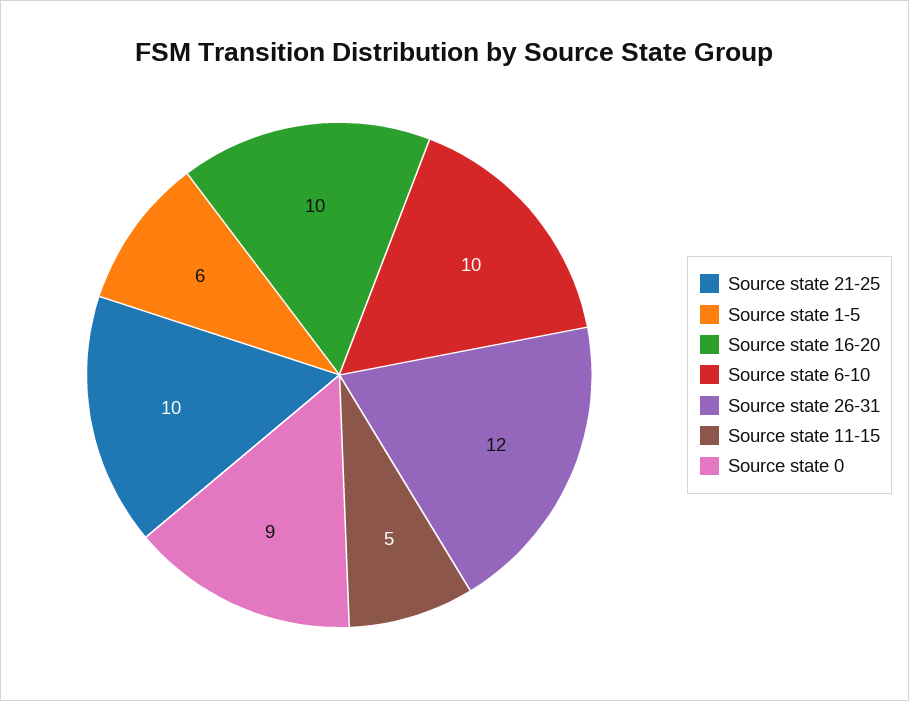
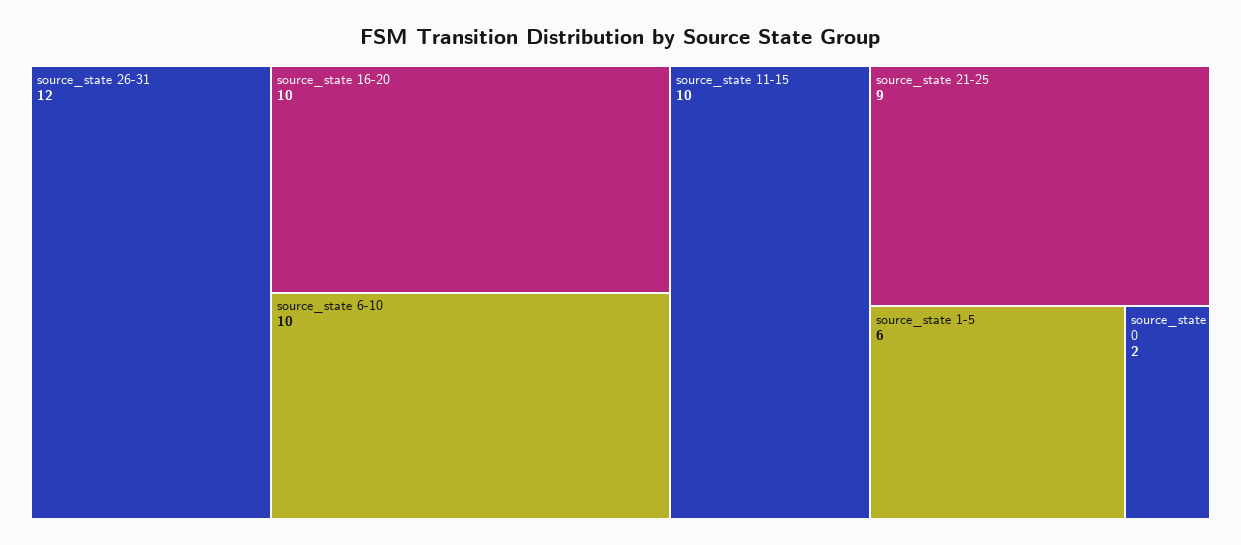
Source state 21-25: 10 -> 9
Source state 11-15: 5 -> 10
Source state 0: 9 -> 2

